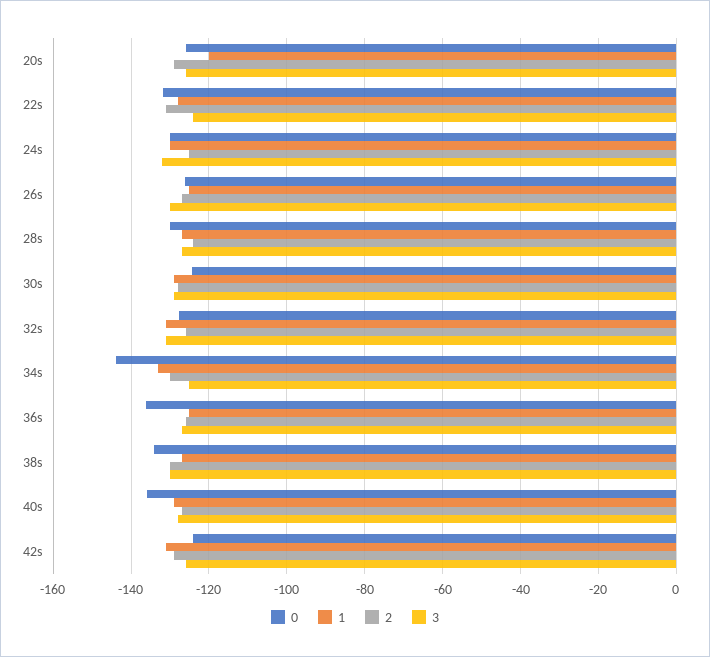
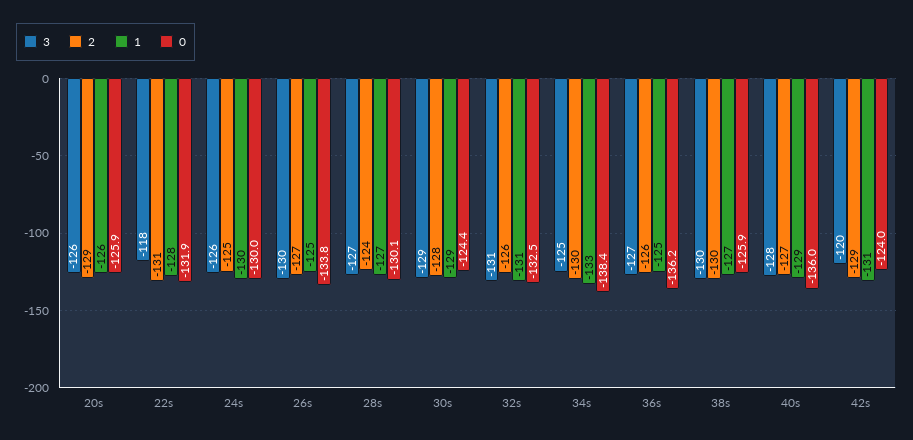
1, 20s: -120 -> -126
3, 22s: -124 -> -118
3, 24s: -132 -> -126
0, 26s: -126 -> -133.8
0, 32s: -128 -> -132.5
0, 34s: -144 -> -138.4
0, 38s: -134 -> -125.9
3, 42s: -126 -> -120

